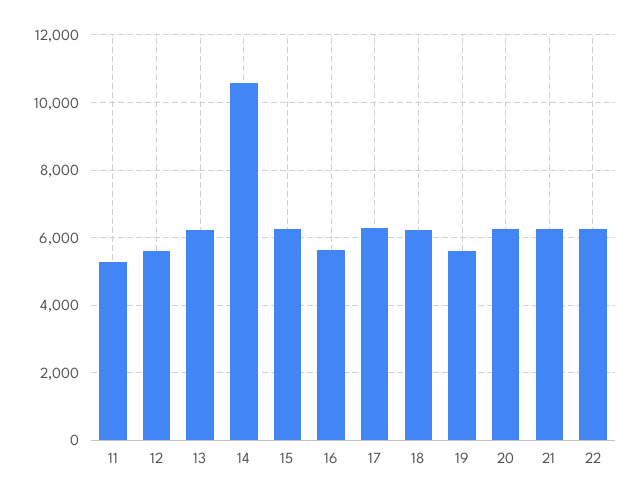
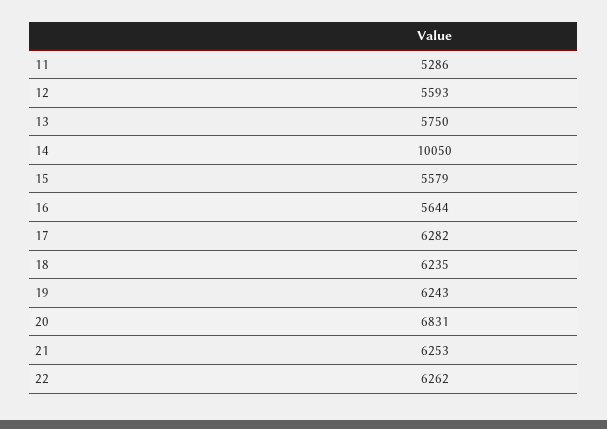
13: 6200 -> 5750
14: 10600 -> 10050
15: 6200 -> 5579
19: 5600 -> 6243
20: 6200 -> 6831

